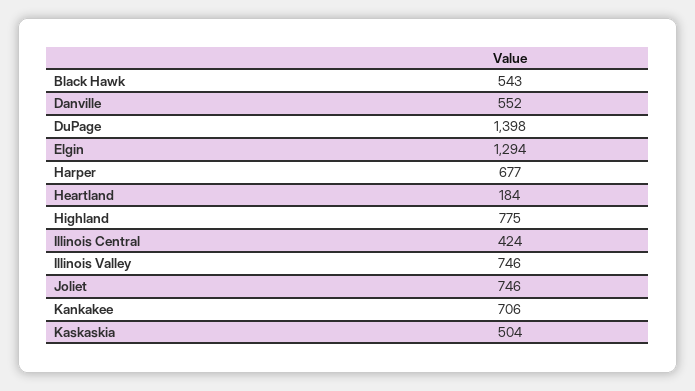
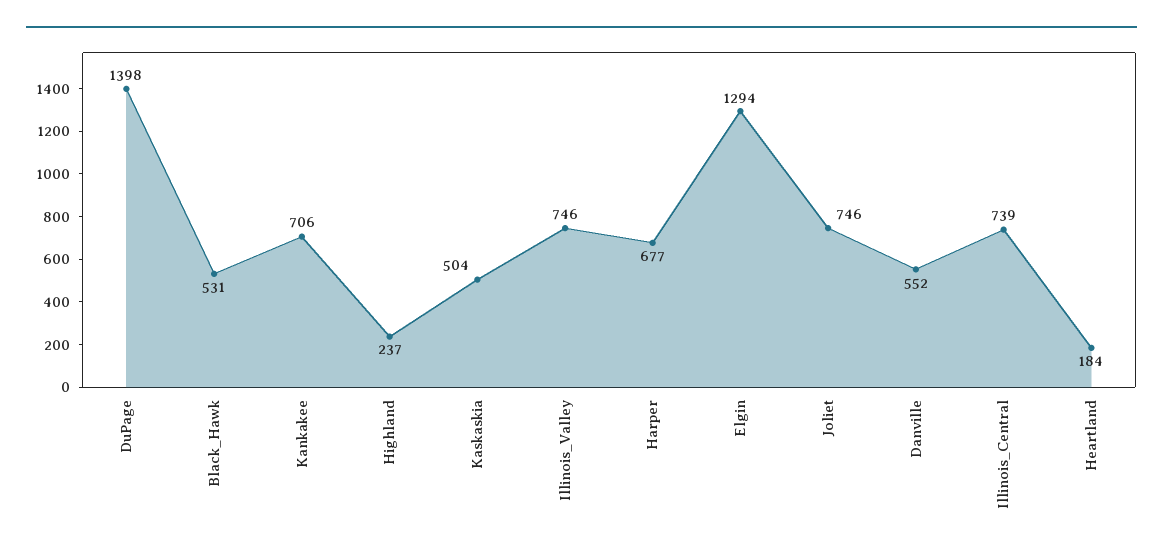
Black Hawk: 543 -> 531
Highland: 775 -> 237
Illinois Central: 424 -> 739

